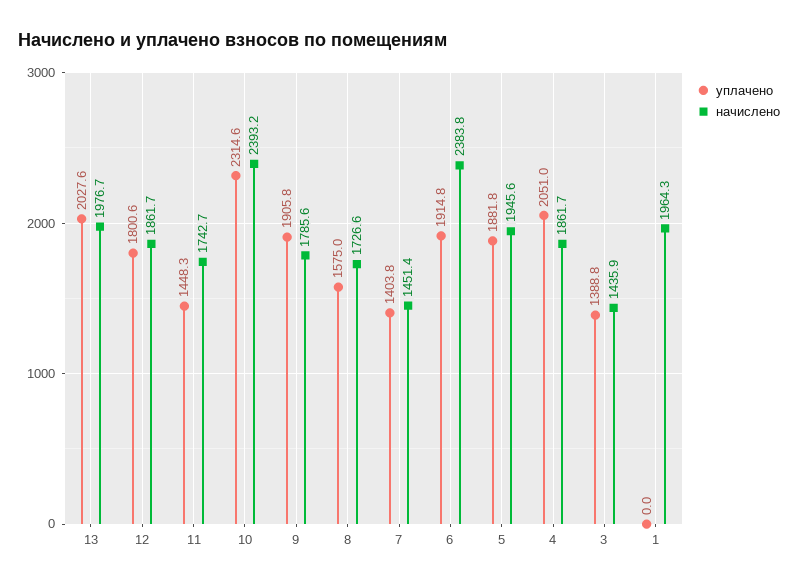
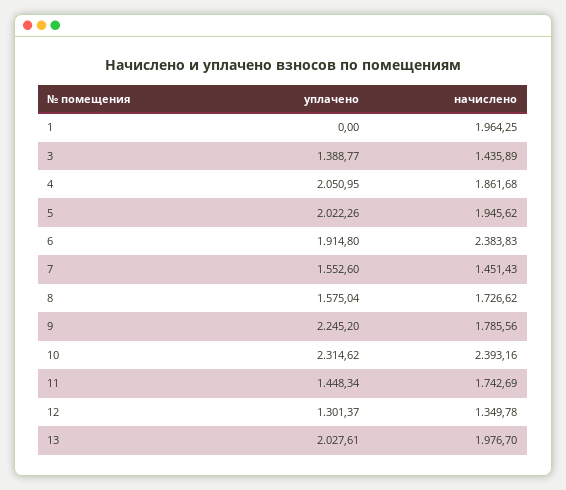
уплачено, 12: 1800.6 -> 1301.37
начислено, 12: 1861.7 -> 1349.78
уплачено, 9: 1905.8 -> 2245.2
уплачено, 7: 1403.8 -> 1552.6
уплачено, 5: 1881.8 -> 2022.26

